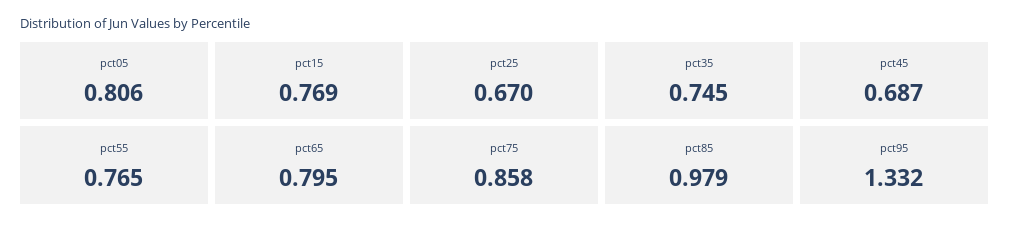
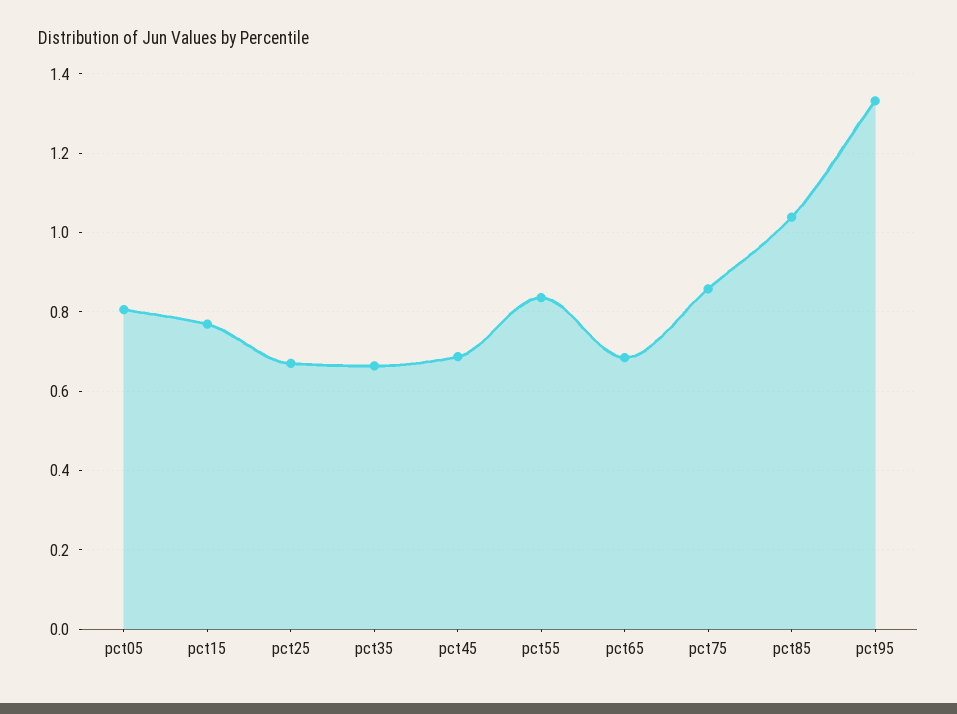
pct35: 0.745 -> 0.66
pct55: 0.765 -> 0.84
pct65: 0.795 -> 0.68
pct85: 0.979 -> 1.04

